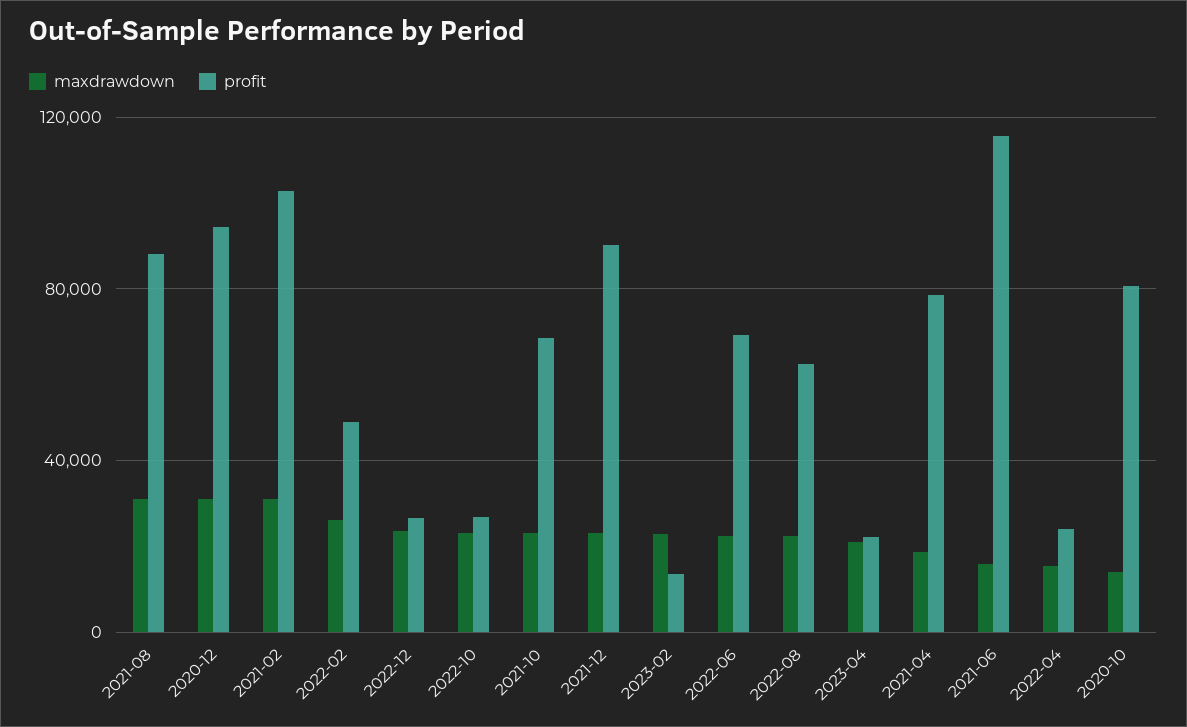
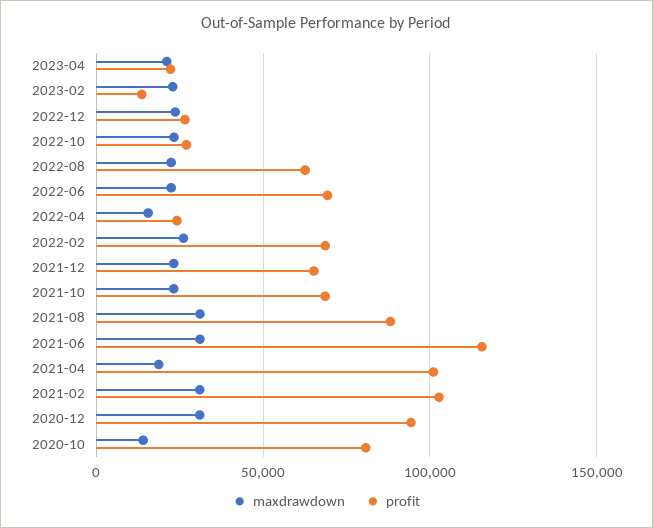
profit, 2022-02: 50000 -> 70000
profit, 2021-12: 90000 -> 65000
profit, 2021-04: 80000 -> 100000
maxdrawdown, 2021-06: 15000 -> 30000

